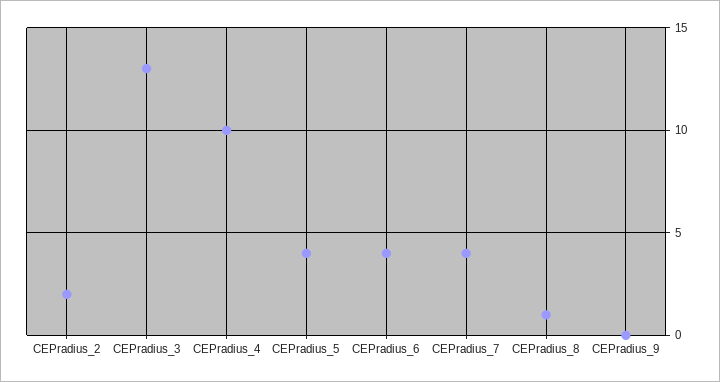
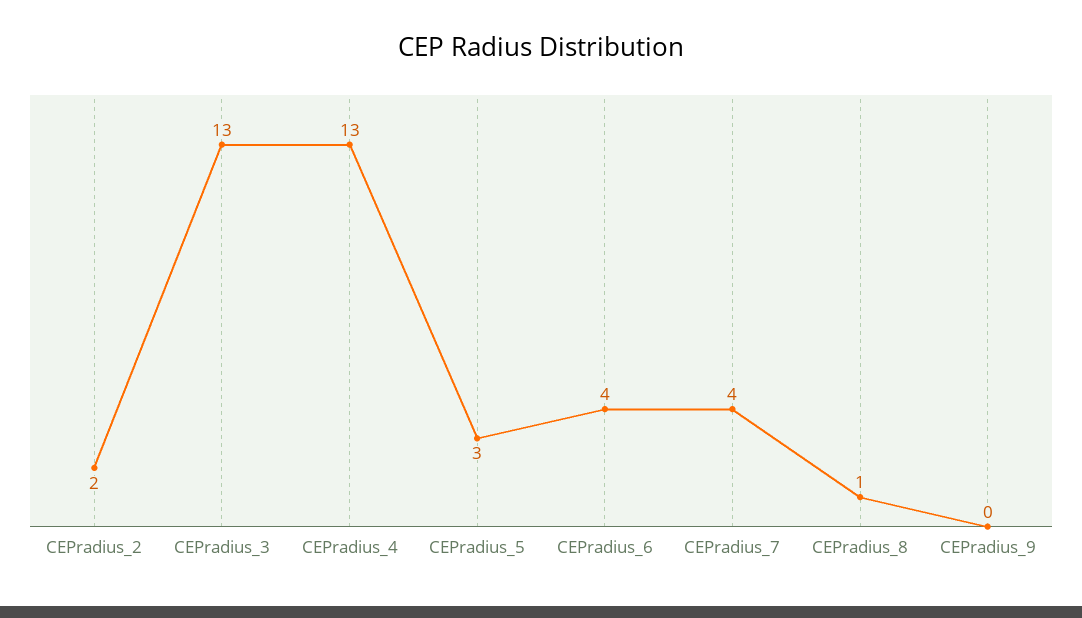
CEPradius_4: 10 -> 13
CEPradius_5: 4 -> 3

